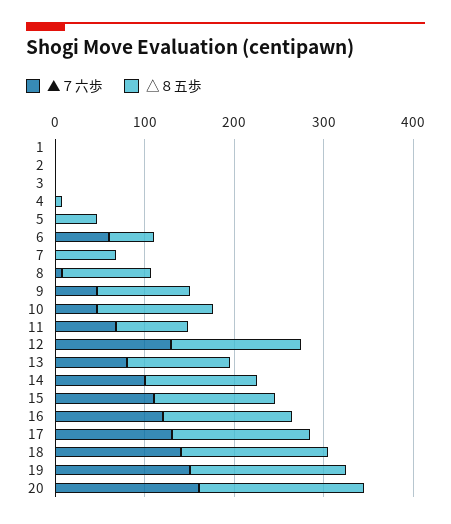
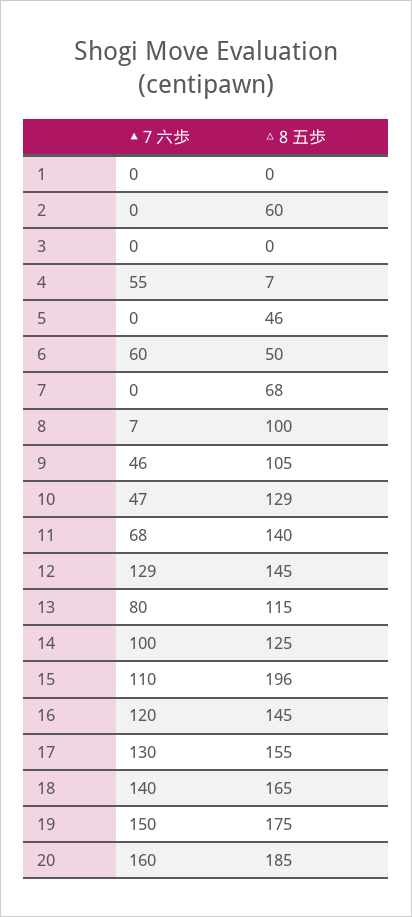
△８五歩, 2: 0 -> 60
▲７六歩, 4: 0 -> 55
△８五歩, 11: 80 -> 140
△８五歩, 15: 140 -> 196

